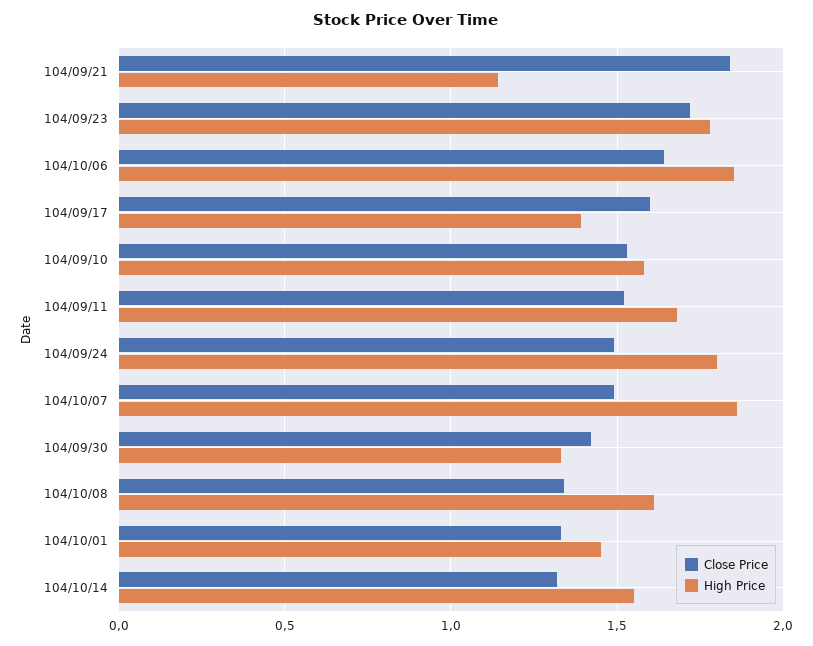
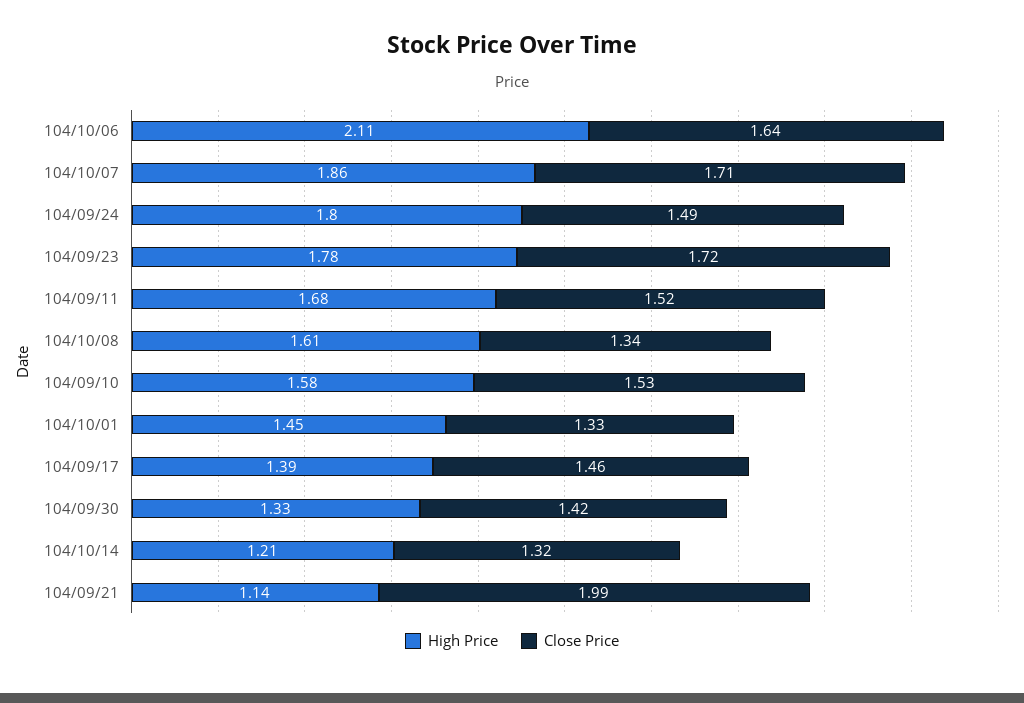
Close Price, 104/09/21: 1.85 -> 1.99
High Price, 104/10/06: 1.85 -> 2.11
Close Price, 104/09/17: 1.6 -> 1.46
Close Price, 104/10/07: 1.5 -> 1.71
High Price, 104/10/14: 1.55 -> 1.21

